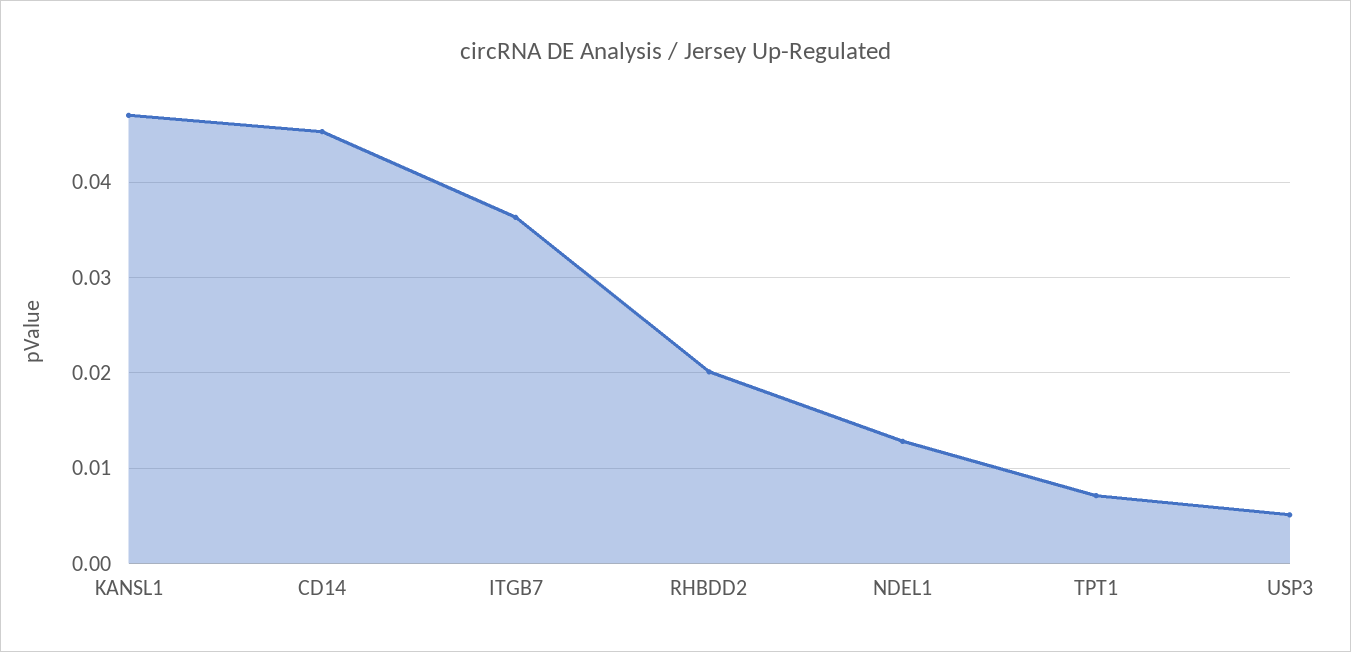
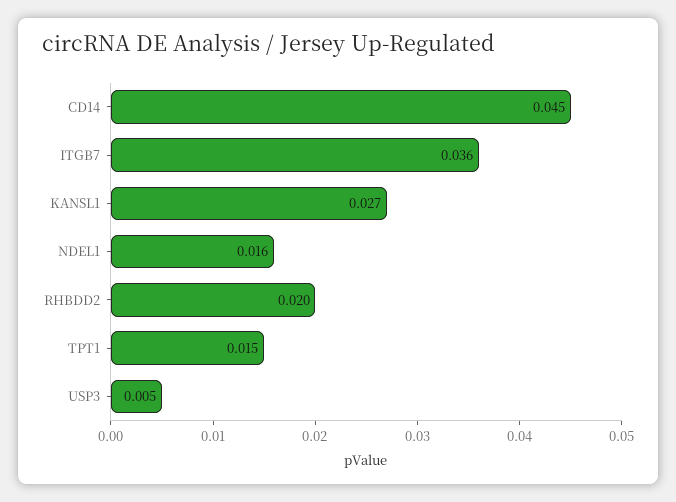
KANSL1: 0.047 -> 0.027
NDEL1: 0.013 -> 0.016
TPT1: 0.007 -> 0.015

